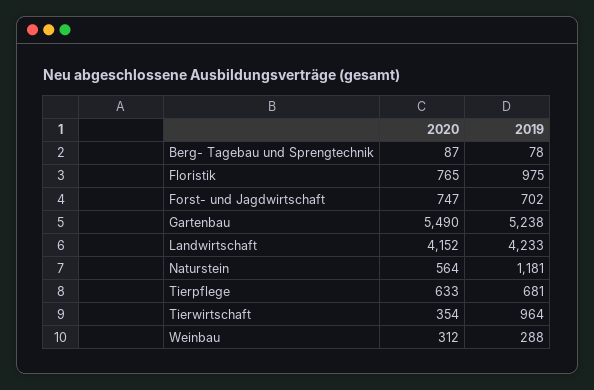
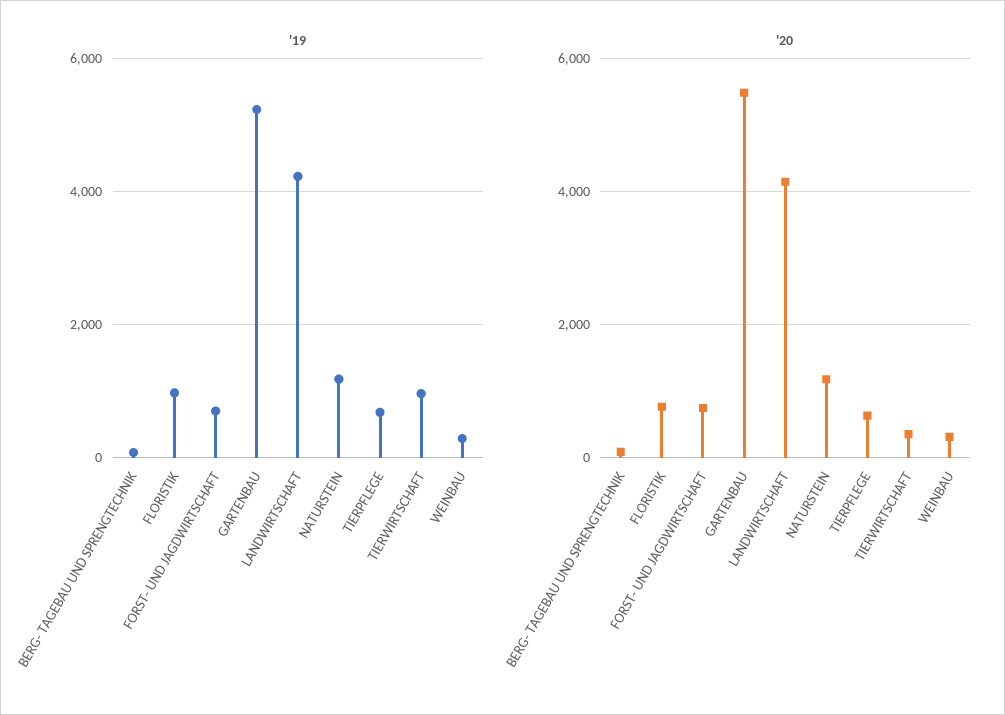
2020, Naturstein: 564 -> 1200

